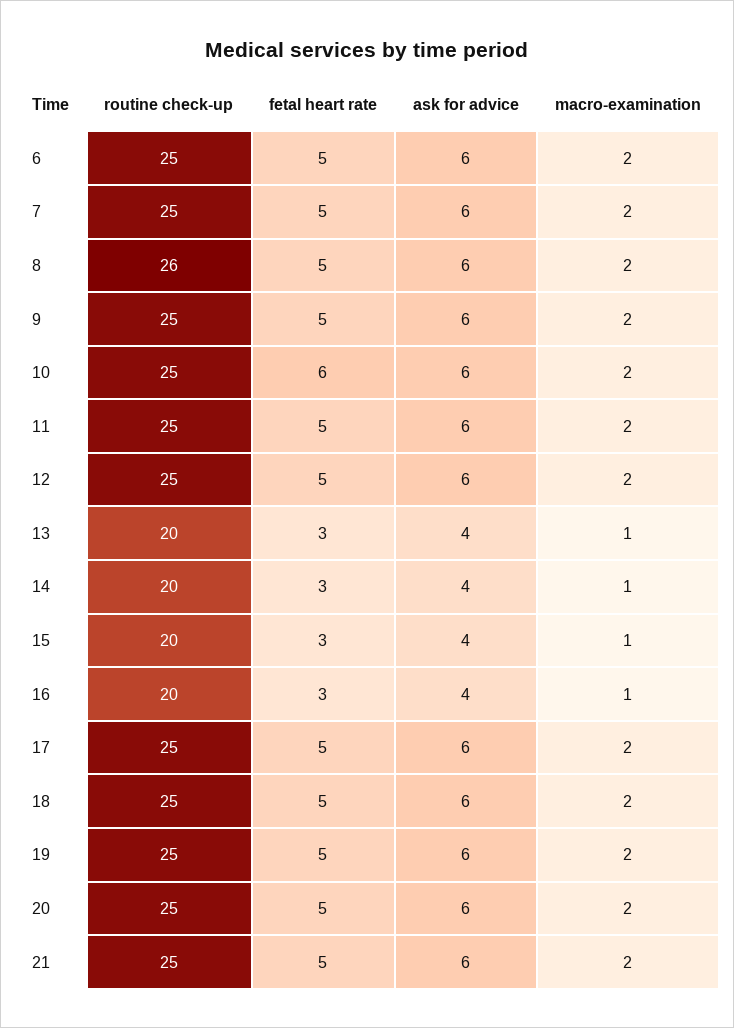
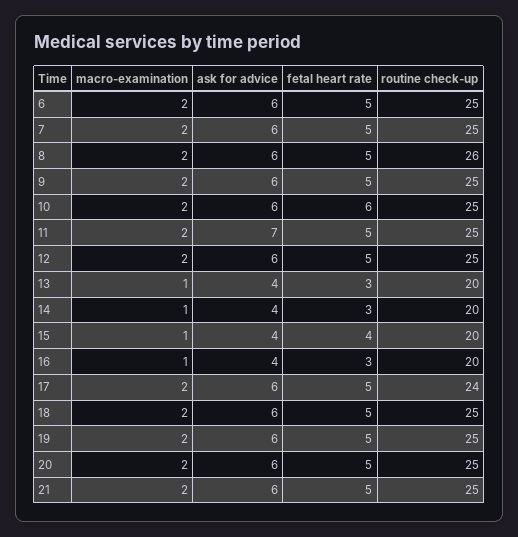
ask for advice, 11: 6 -> 7
fetal heart rate, 15: 3 -> 4
routine check-up, 17: 25 -> 24

